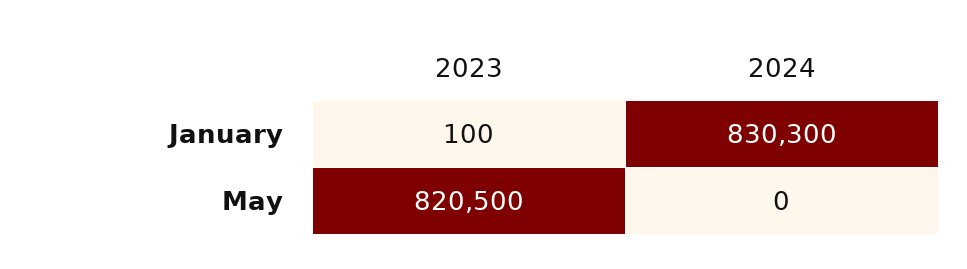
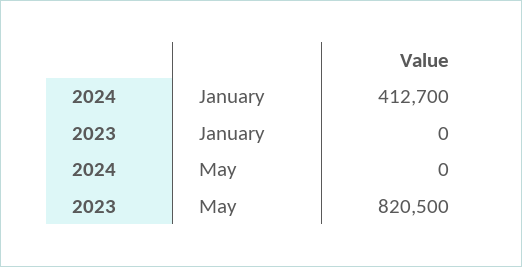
2023, January: 100 -> 0
2024, January: 830300 -> 412700

